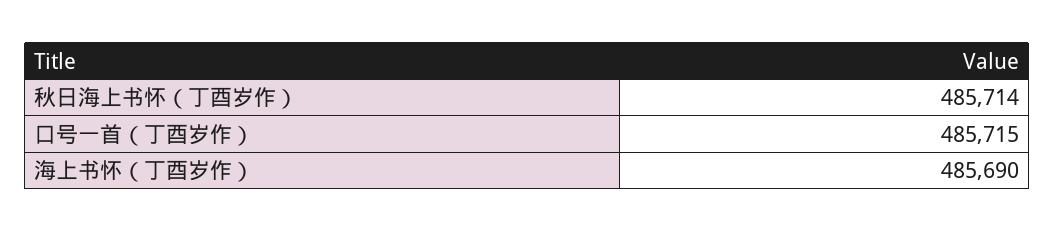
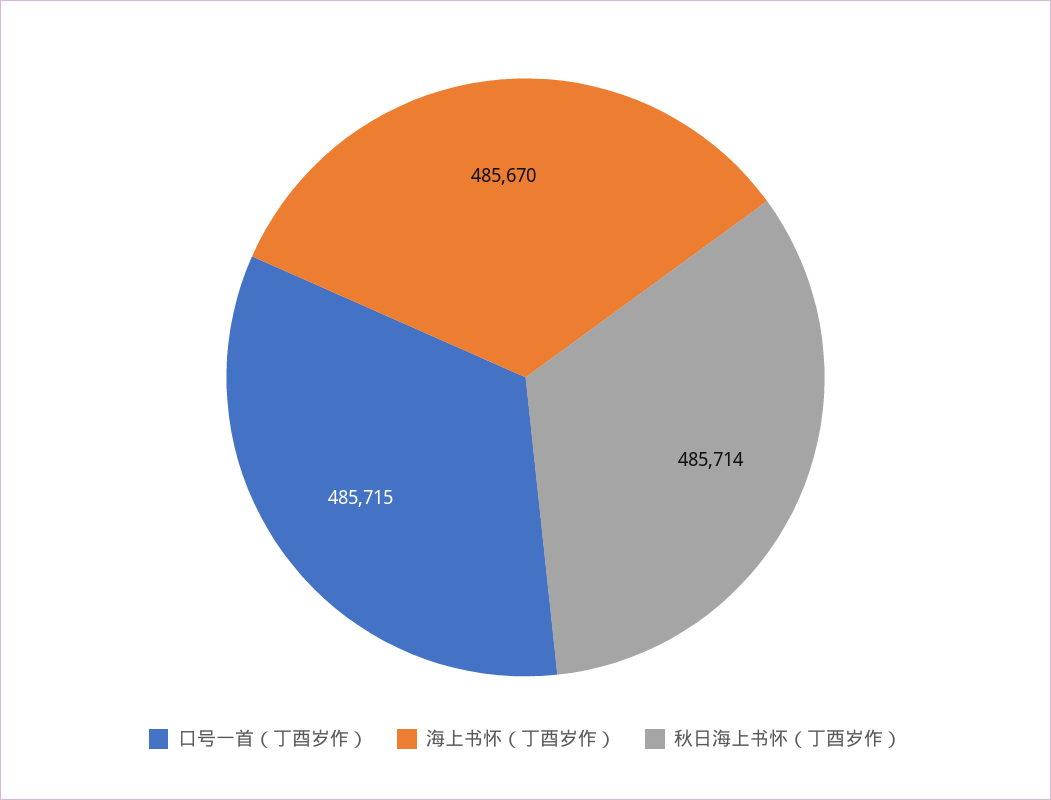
海上书怀（丁酉岁作）: 485690 -> 485670

